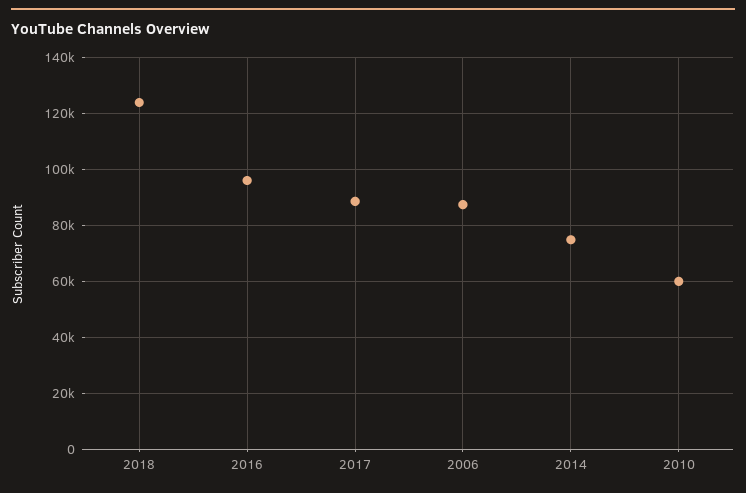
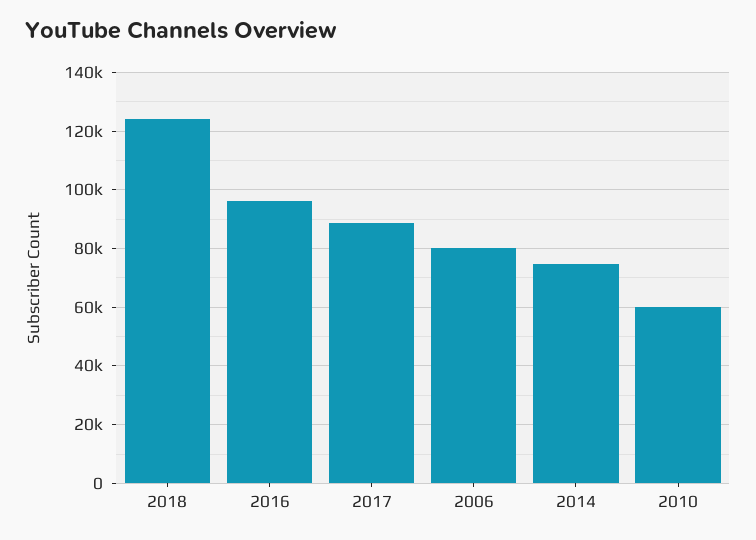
2006: 87500 -> 80000

